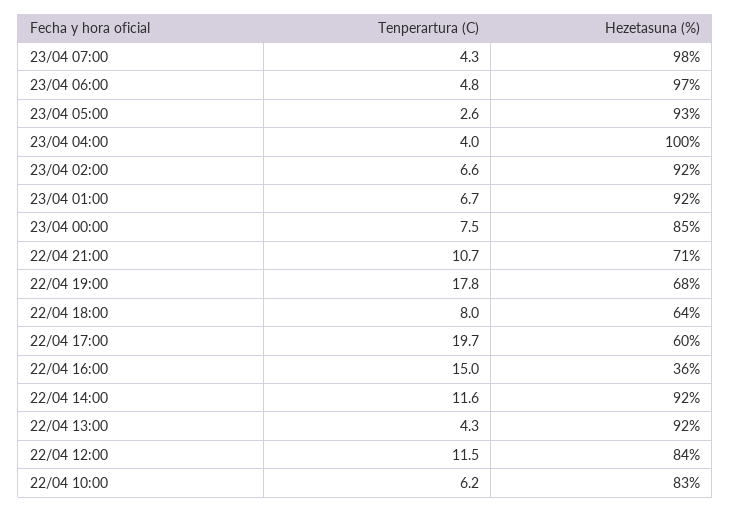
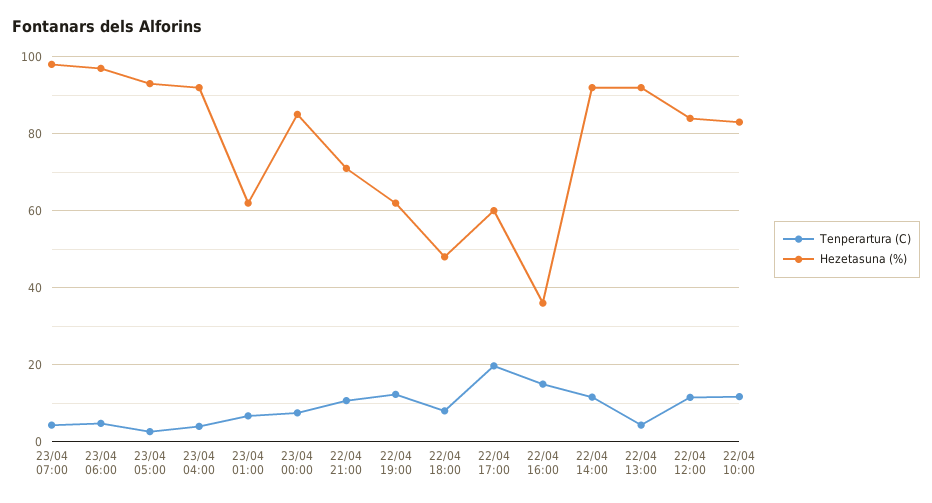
Hezetasuna (%), 23/04 04:00: 100 -> 92
Tenperartura (C), 23/04 02:00: 6.6 -> none
Hezetasuna (%), 23/04 02:00: 92 -> none
Hezetasuna (%), 23/04 01:00: 92 -> 62
Tenperartura (C), 22/04 19:00: 17.8 -> 12
Hezetasuna (%), 22/04 19:00: 68 -> 62
Hezetasuna (%), 22/04 18:00: 64 -> 48
Tenperartura (C), 22/04 10:00: 6.2 -> 12

